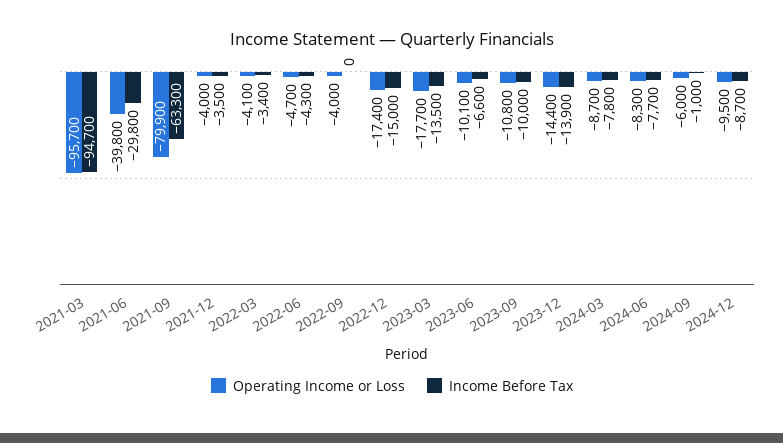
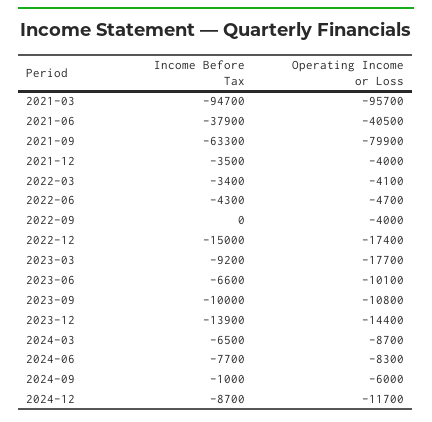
Operating Income or Loss, 2021-06: -39800 -> -40500
Income Before Tax, 2021-06: -29800 -> -37900
Income Before Tax, 2023-03: -13500 -> -9200
Income Before Tax, 2024-03: -7800 -> -6500
Operating Income or Loss, 2024-12: -9500 -> -11700

